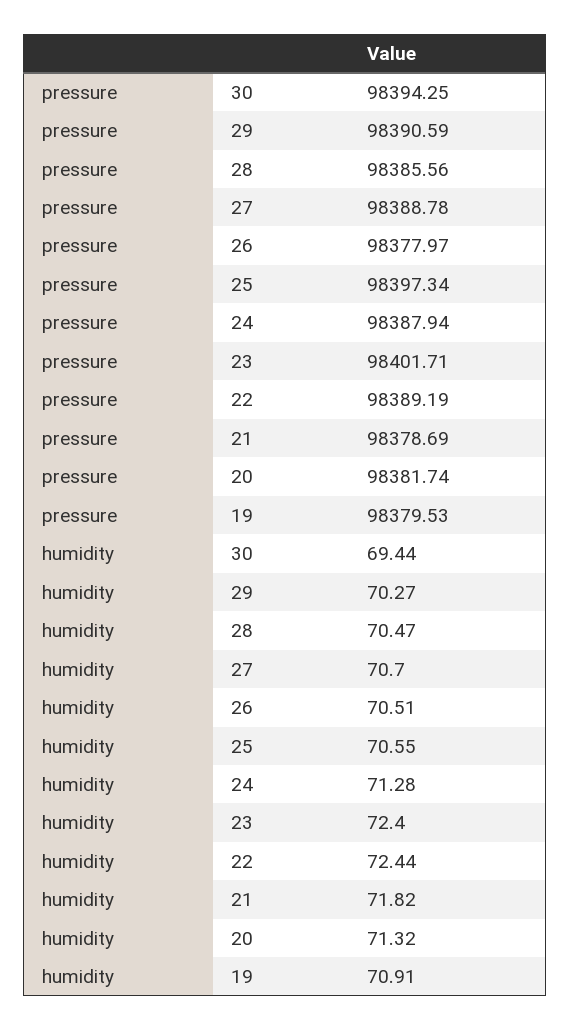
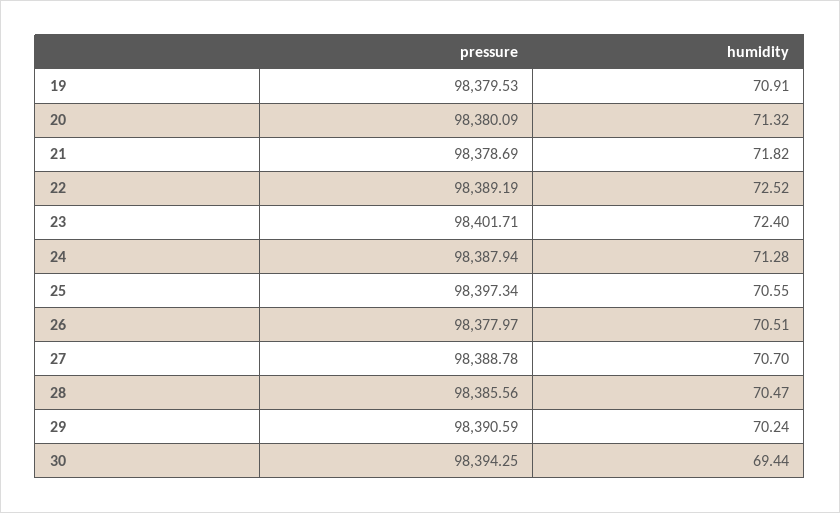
pressure, 20: 98381.74 -> 98380.09
humidity, 29: 70.27 -> 70.24
humidity, 22: 72.44 -> 72.52

